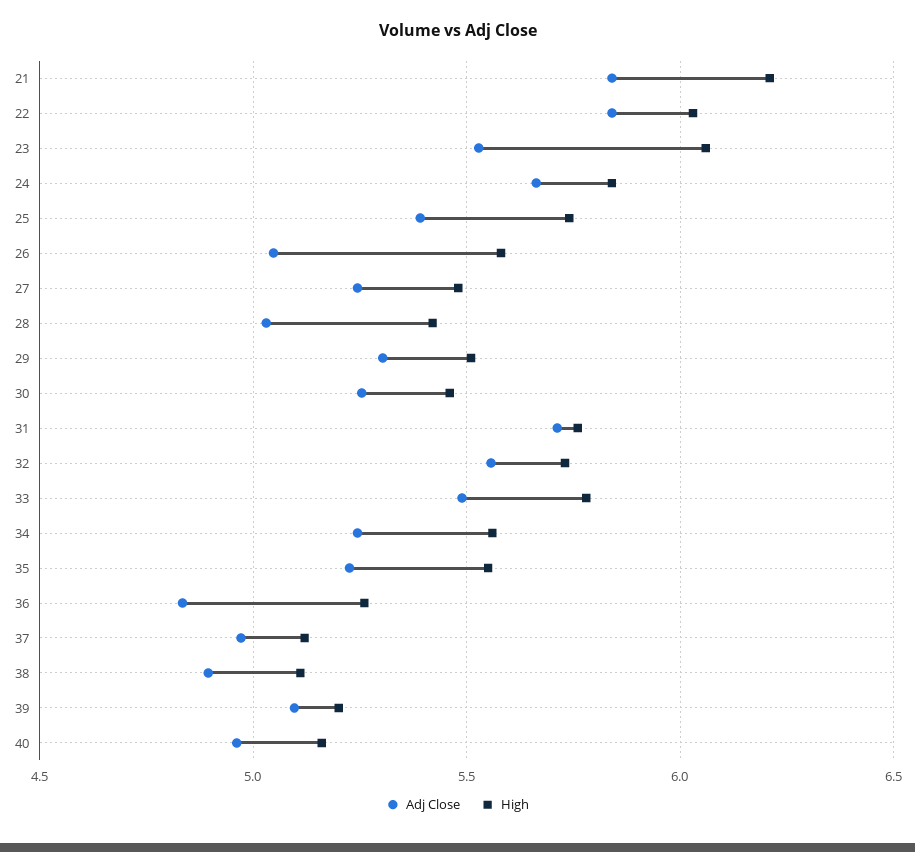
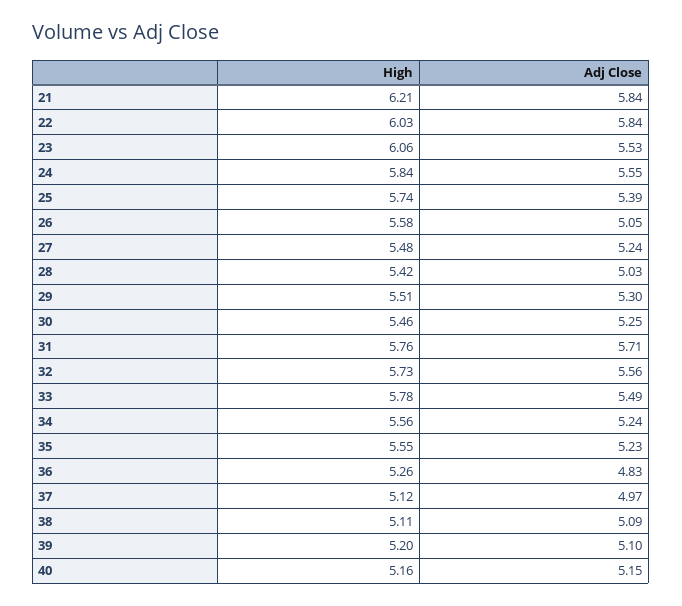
Adj Close, 24: 5.65 -> 5.55
Adj Close, 38: 4.9 -> 5.09
Adj Close, 40: 4.95 -> 5.15

